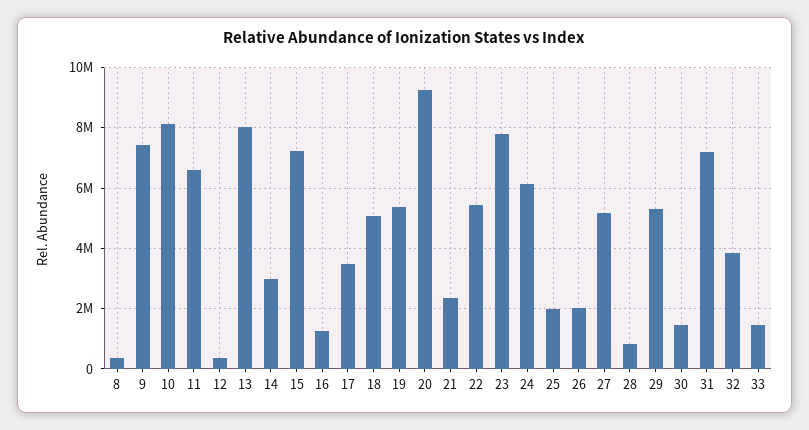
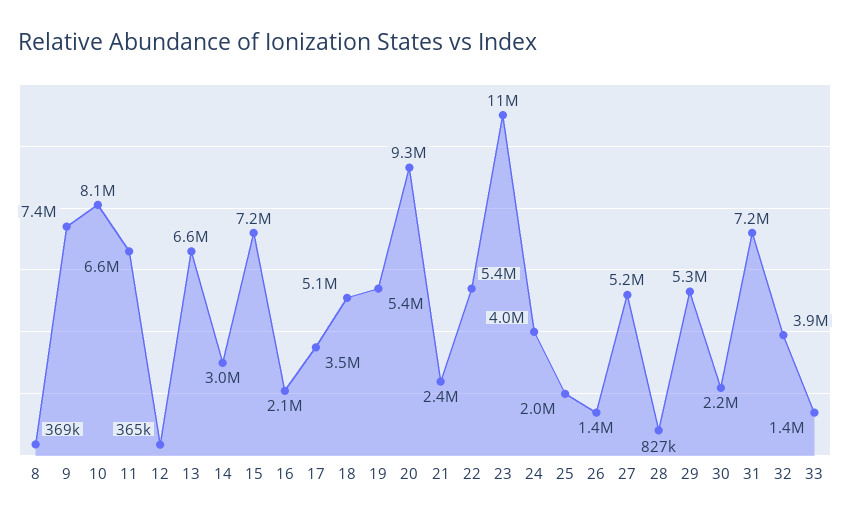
13: 8000000 -> 6600000
16: 1200000 -> 2100000
23: 7800000 -> 11000000
24: 6200000 -> 4000000
26: 2000000 -> 1400000
30: 1400000 -> 2200000

